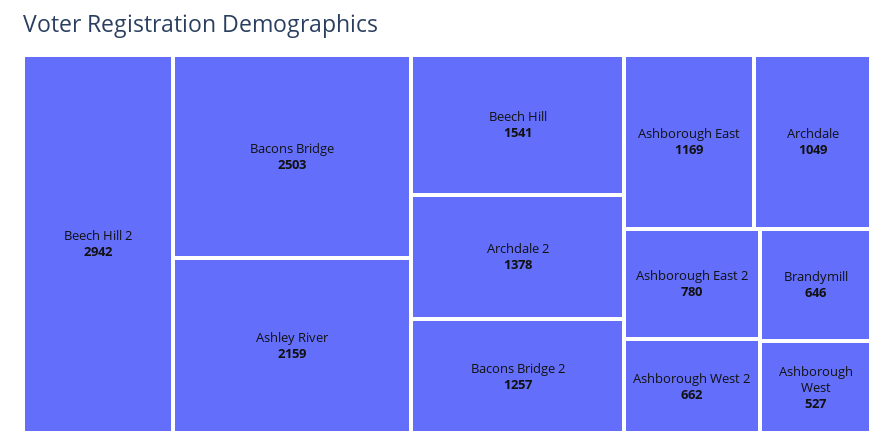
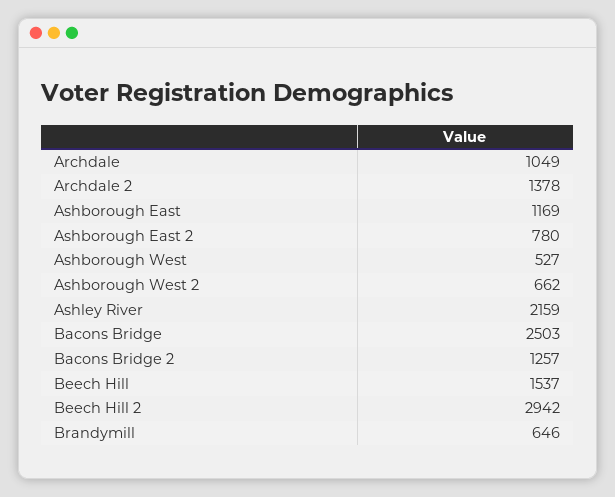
Beech Hill: 1541 -> 1537

